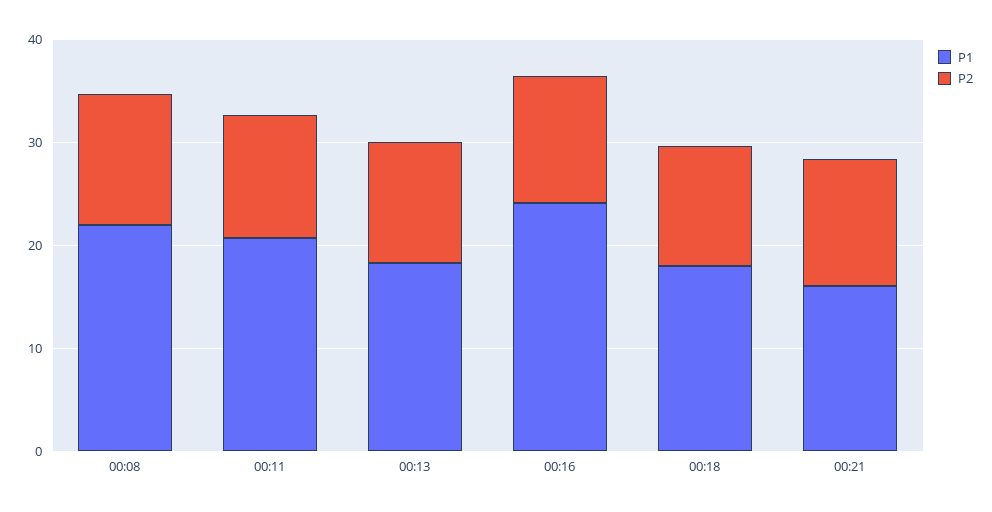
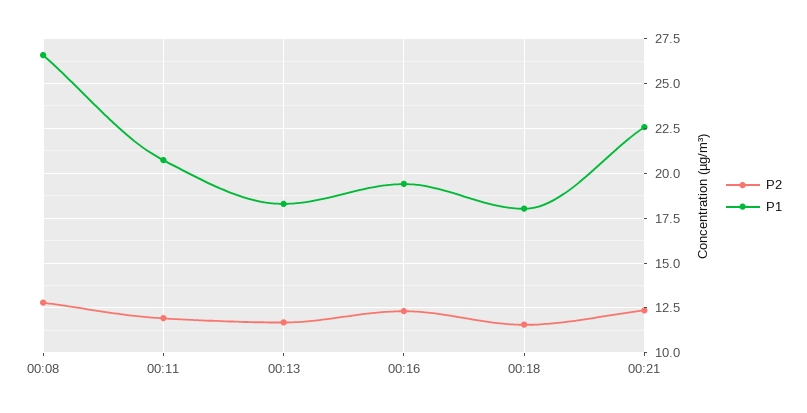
P1, 00:08: 22 -> 26.5
P1, 00:16: 24 -> 19.5
P1, 00:21: 16 -> 22.5

